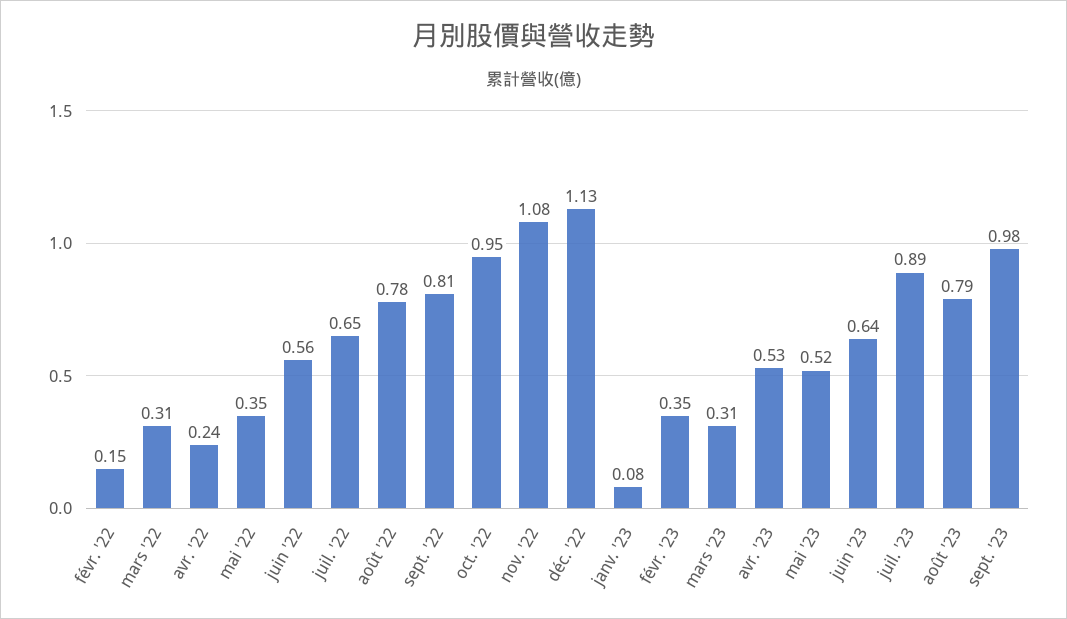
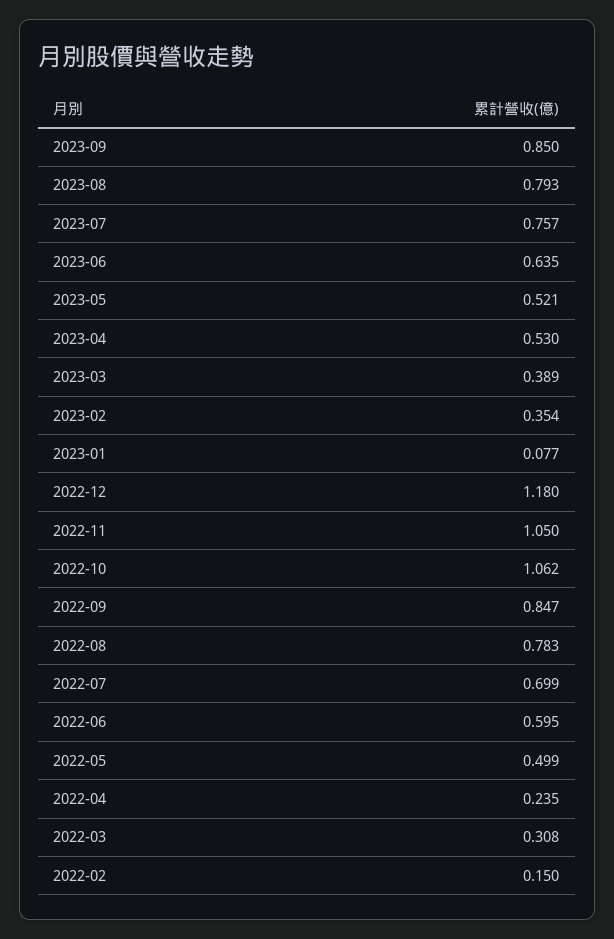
mai '22: 0.35 -> 0.499
juin '22: 0.56 -> 0.595
juil. '22: 0.65 -> 0.699
sept. '22: 0.81 -> 0.847
oct. '22: 0.95 -> 1.062
nov. '22: 1.08 -> 1.05
déc. '22: 1.13 -> 1.18
mars '23: 0.31 -> 0.389
juil. '23: 0.89 -> 0.757
sept. '23: 0.98 -> 0.85

